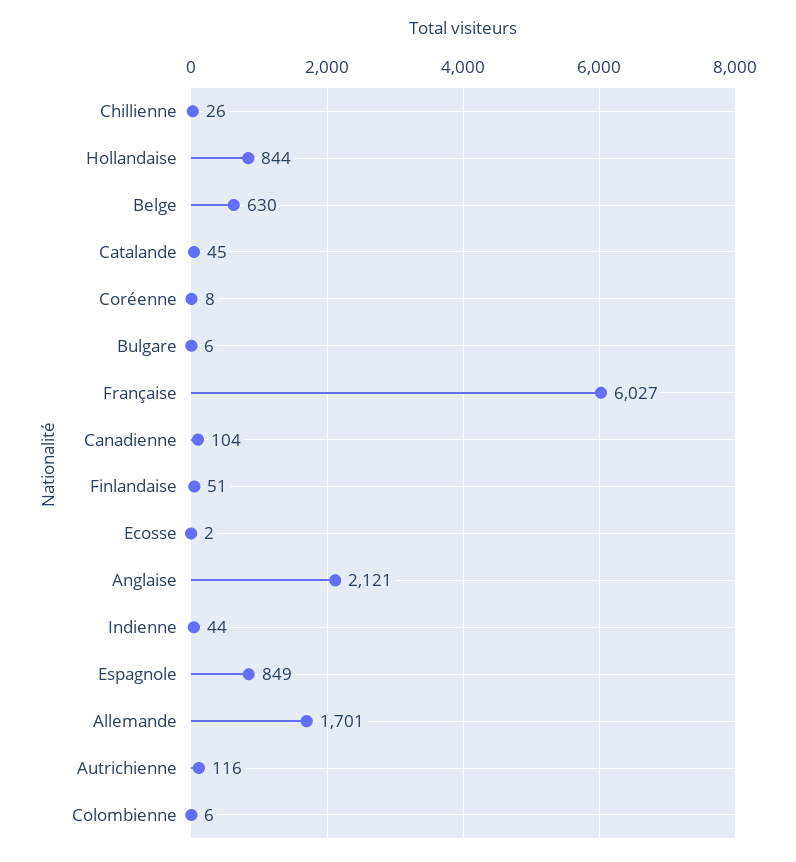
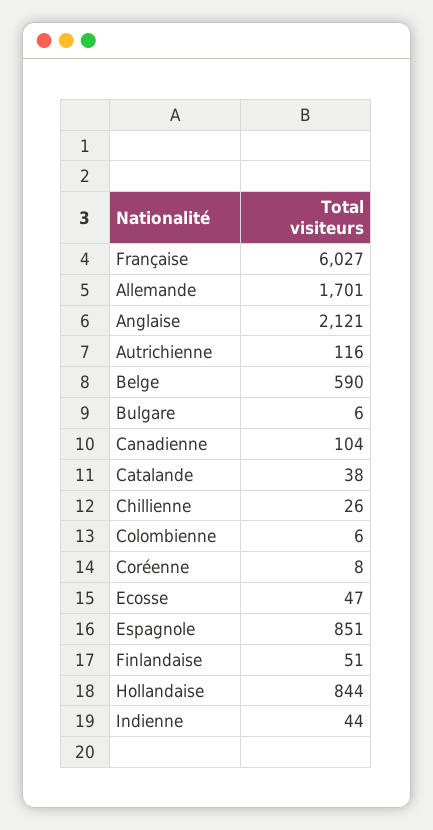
Belge: 630 -> 590
Catalande: 45 -> 38
Ecosse: 2 -> 47
Espagnole: 849 -> 851

